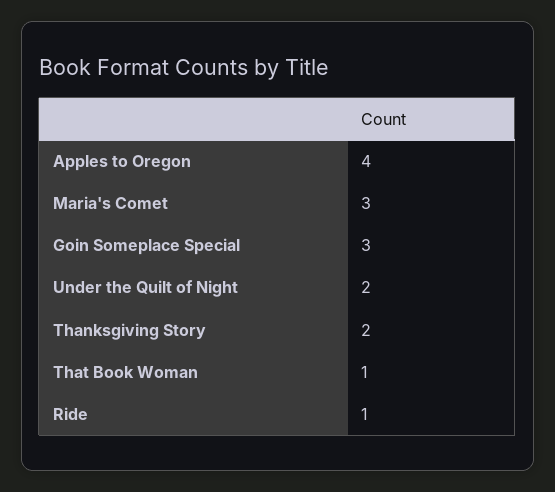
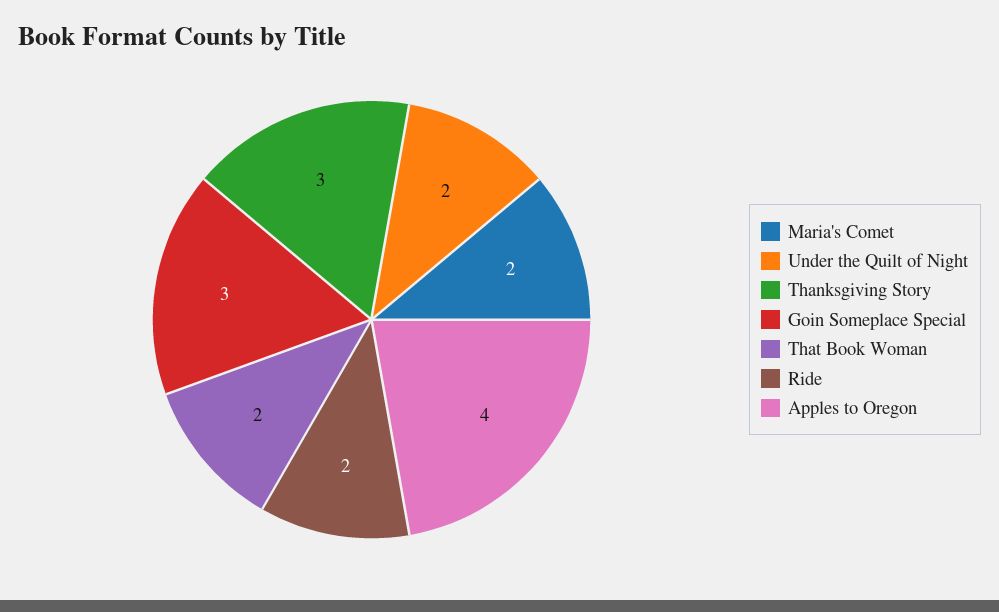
Maria's Comet: 3 -> 2
Thanksgiving Story: 2 -> 3
That Book Woman: 1 -> 2
Ride: 1 -> 2

